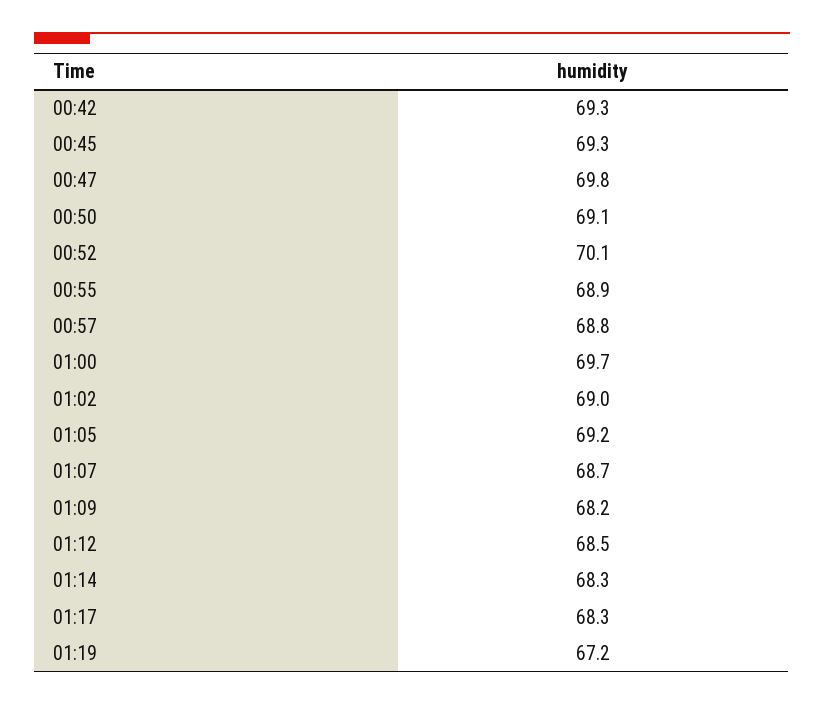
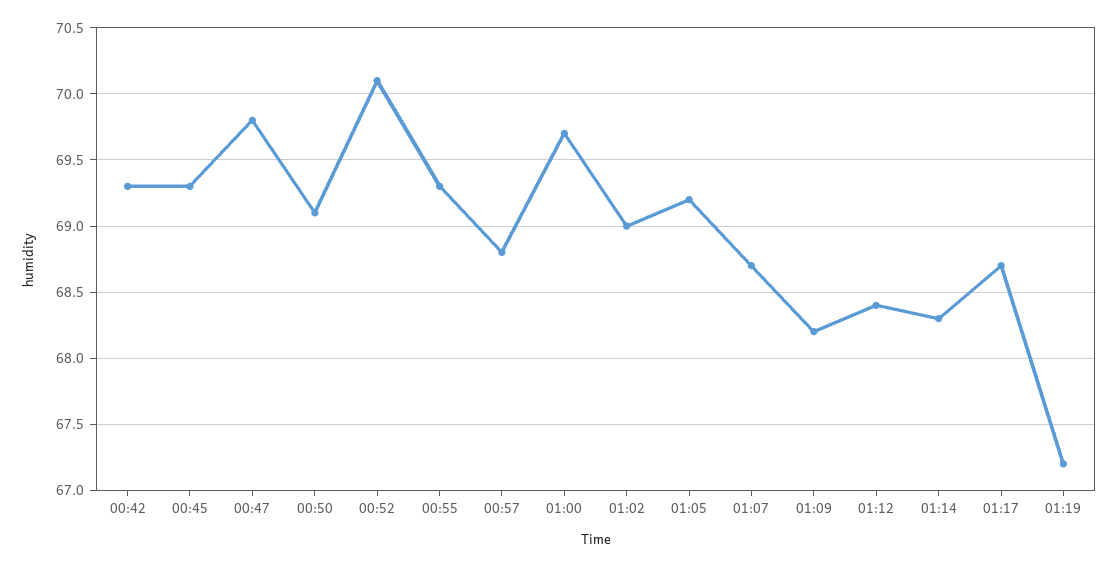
00:55: 68.9 -> 69.3
01:12: 68.5 -> 68.4
01:17: 68.3 -> 68.7

